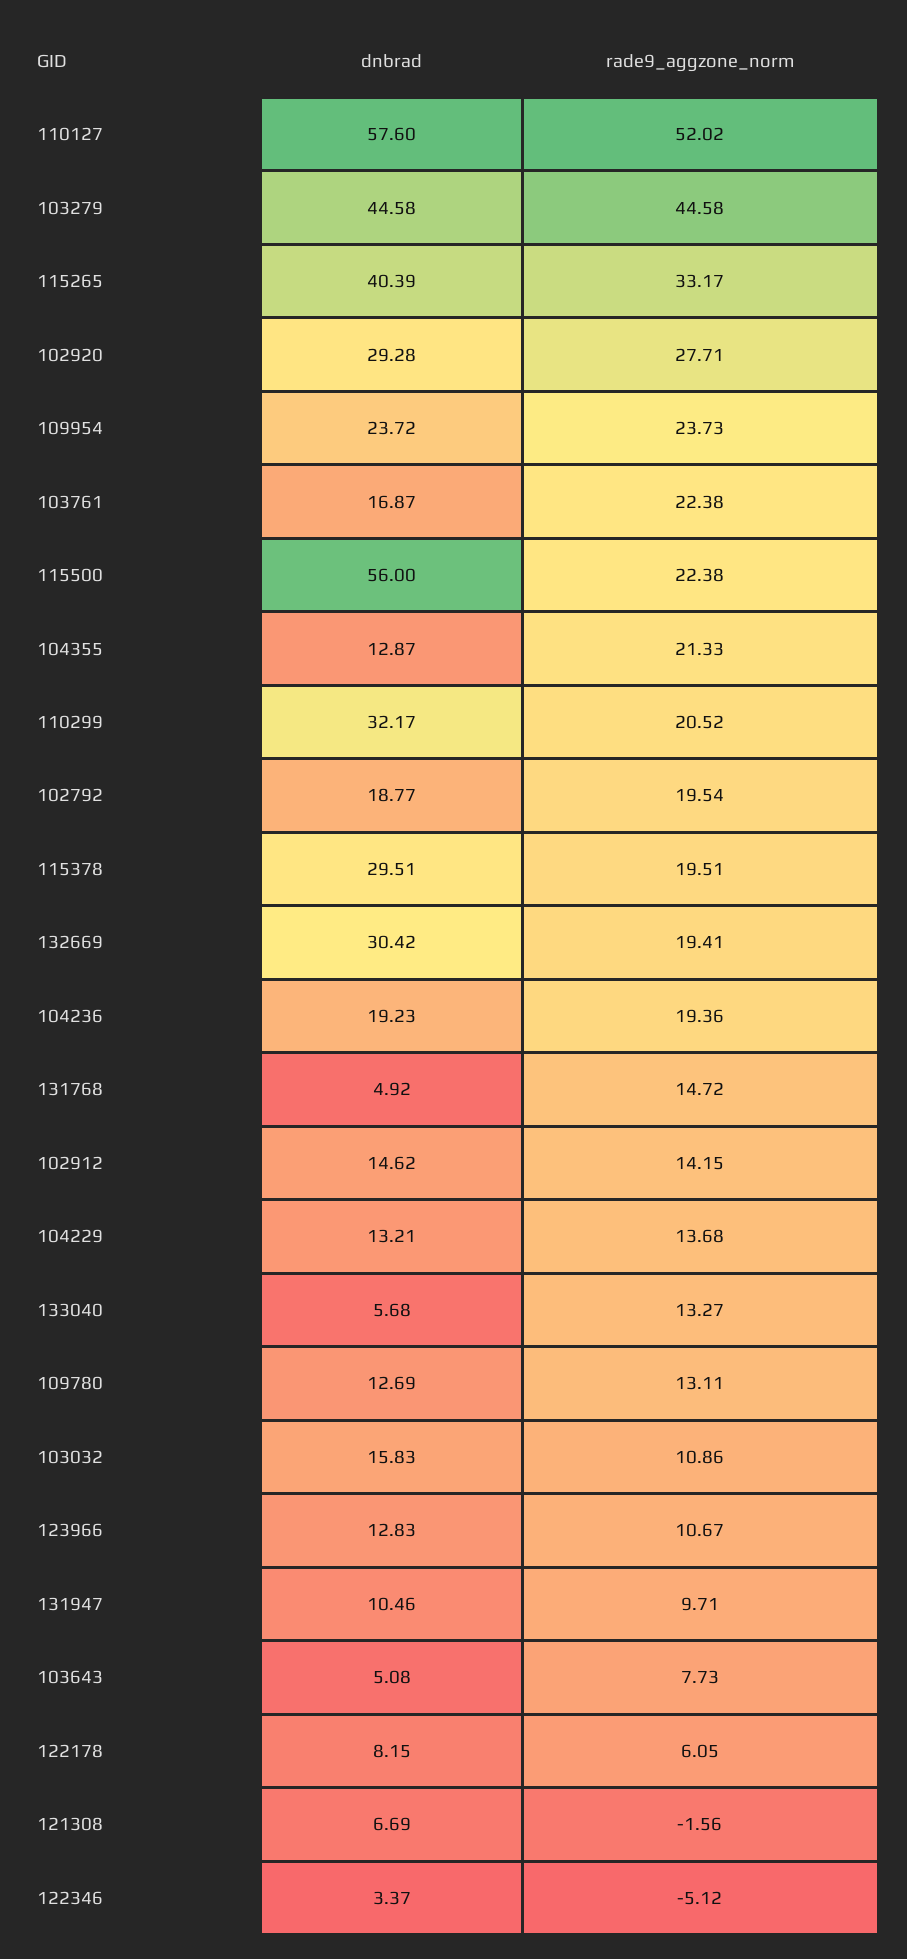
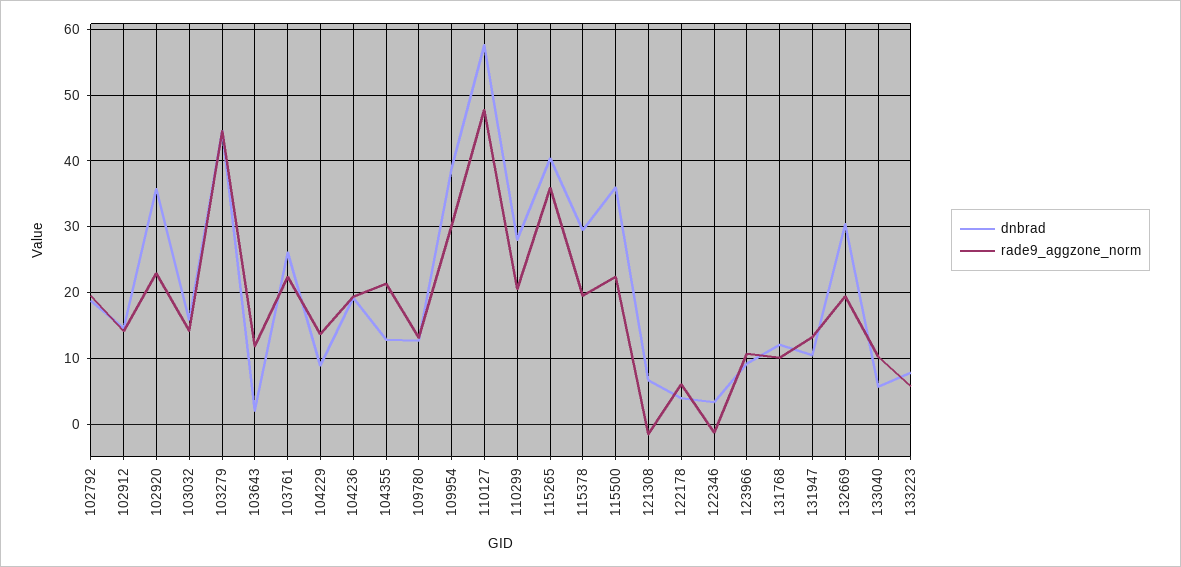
rade9_aggzone_norm, 110127: 52.02 -> 48
rade9_aggzone_norm, 115265: 33.17 -> 36
dnbrad, 102920: 29.28 -> 36
rade9_aggzone_norm, 102920: 27.71 -> 23
dnbrad, 109954: 23.72 -> 39
rade9_aggzone_norm, 109954: 23.73 -> 30
dnbrad, 103761: 16.87 -> 26
dnbrad, 115500: 56 -> 36
dnbrad, 110299: 32.17 -> 28
dnbrad, 131768: 4.92 -> 12
rade9_aggzone_norm, 131768: 14.72 -> 10
dnbrad, 104229: 13.21 -> 9
rade9_aggzone_norm, 133040: 13.27 -> 10
rade9_aggzone_norm, 103032: 10.86 -> 14
dnbrad, 123966: 12.83 -> 9
rade9_aggzone_norm, 131947: 9.71 -> 13
dnbrad, 103643: 5.08 -> 2
rade9_aggzone_norm, 103643: 7.73 -> 12
dnbrad, 122178: 8.15 -> 4
rade9_aggzone_norm, 122346: -5.12 -> -1
dnbrad, 133223: none -> 8
rade9_aggzone_norm, 133223: none -> 6

